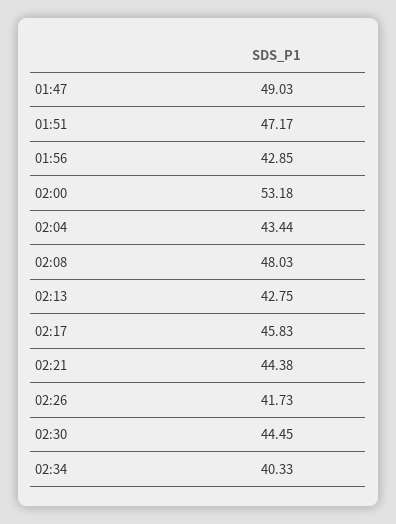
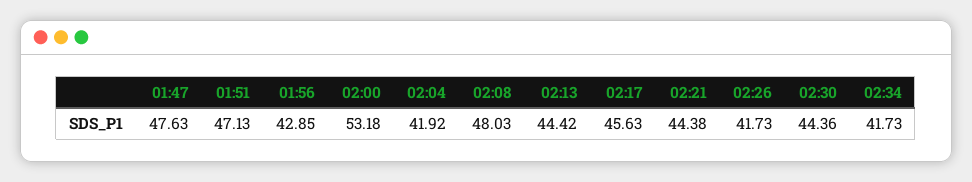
01:47: 49.03 -> 47.63
01:51: 47.17 -> 47.13
02:04: 43.44 -> 41.92
02:13: 42.75 -> 44.42
02:17: 45.83 -> 45.63
02:30: 44.45 -> 44.36
02:34: 40.33 -> 41.73

